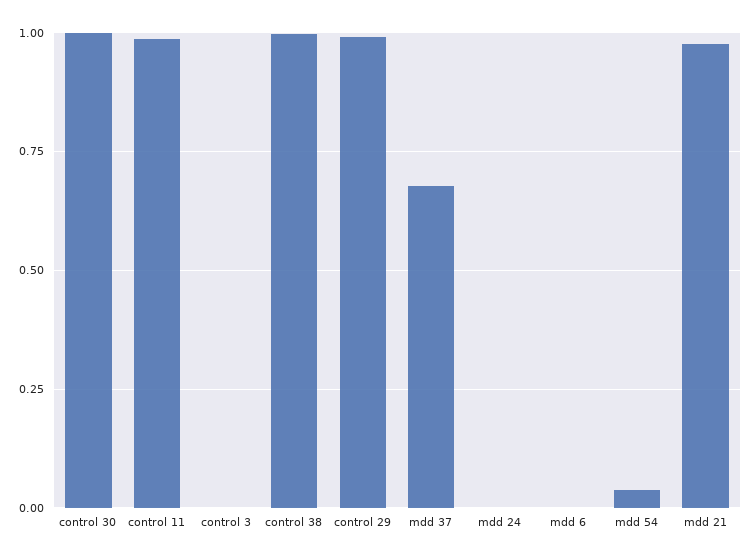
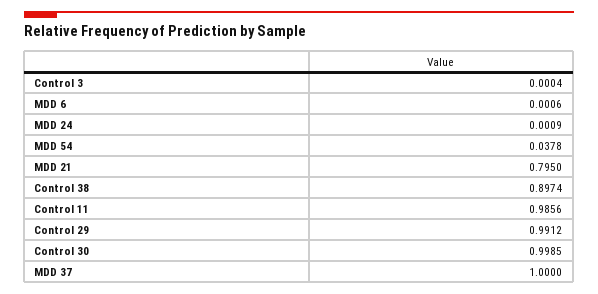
control 38: 1 -> 0.8974
mdd 37: 0.675 -> 1
mdd 21: 0.975 -> 0.795

